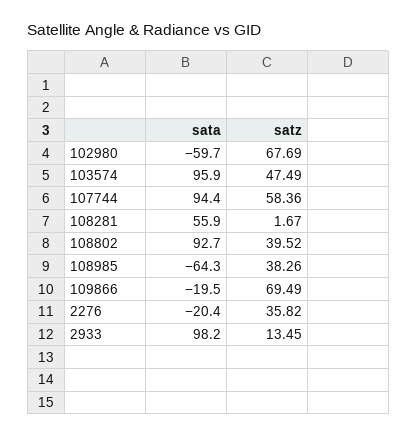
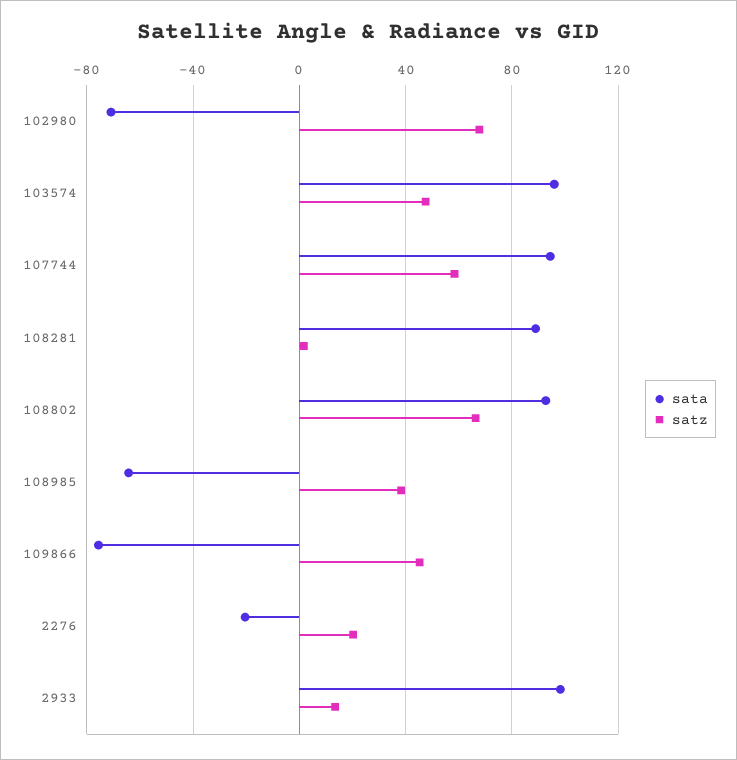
sata, 102980: -59.7 -> -70
sata, 108281: 55.9 -> 90
satz, 108802: 39.52 -> 65
sata, 109866: -19.5 -> -75
satz, 109866: 69.49 -> 45
satz, 2276: 35.82 -> 20

